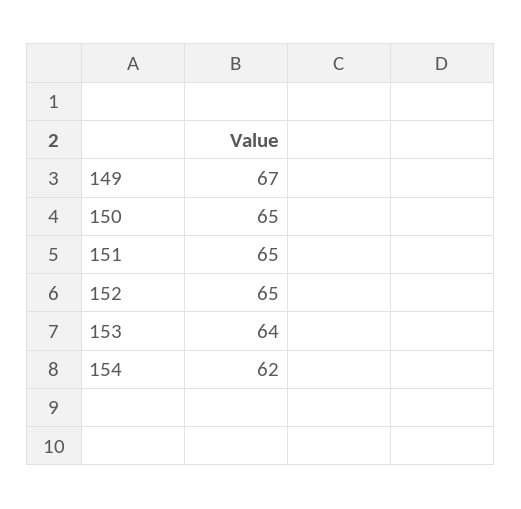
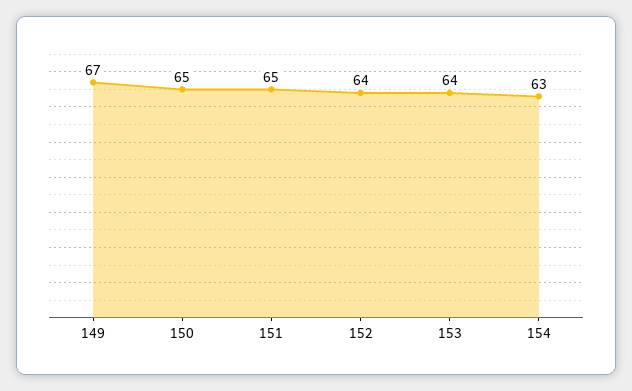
152: 65 -> 64
154: 62 -> 63

